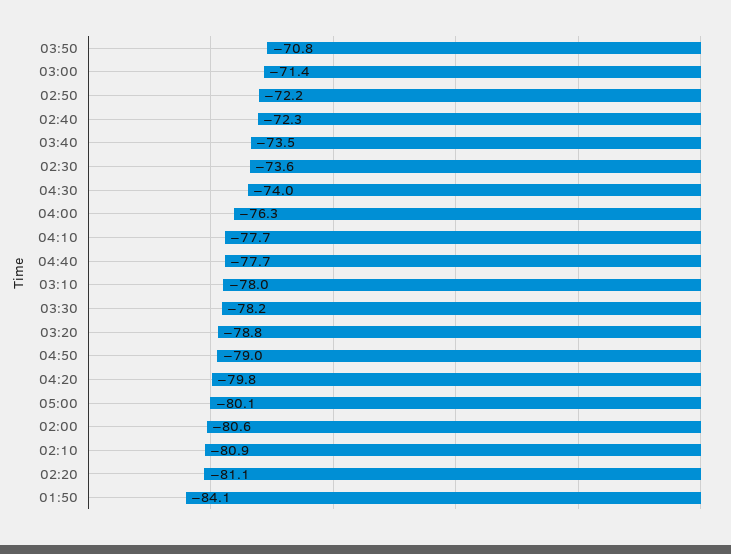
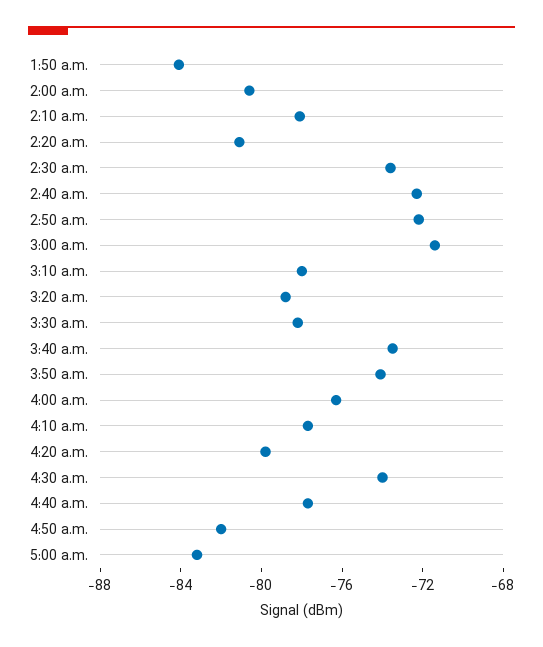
03:50: -70.8 -> -74
04:50: -79 -> -82
05:00: -80.1 -> -83
02:10: -80.9 -> -78

